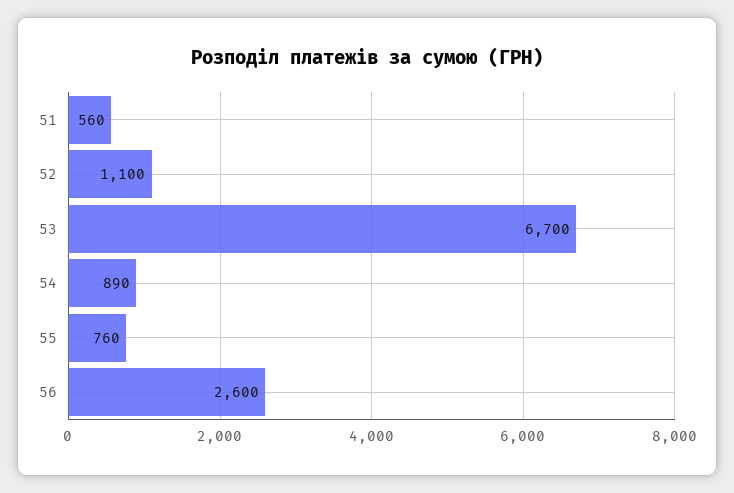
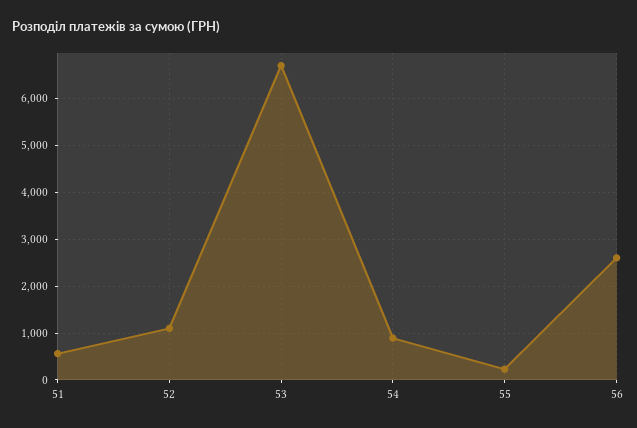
55: 760 -> 200

